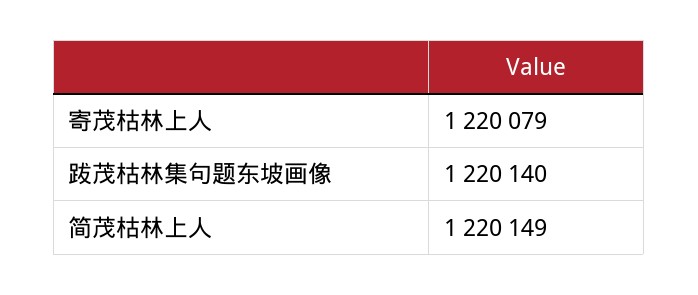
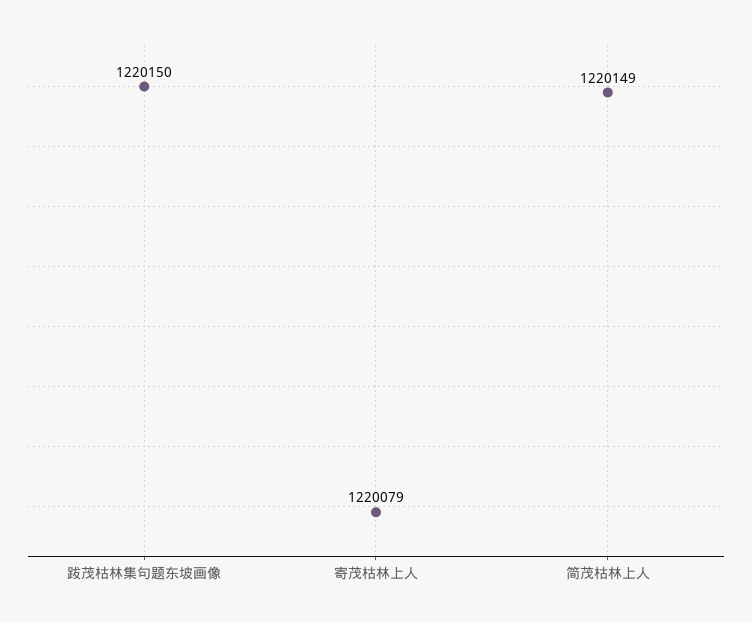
跋茂枯林集句题东坡画像: 1220140 -> 1220150

